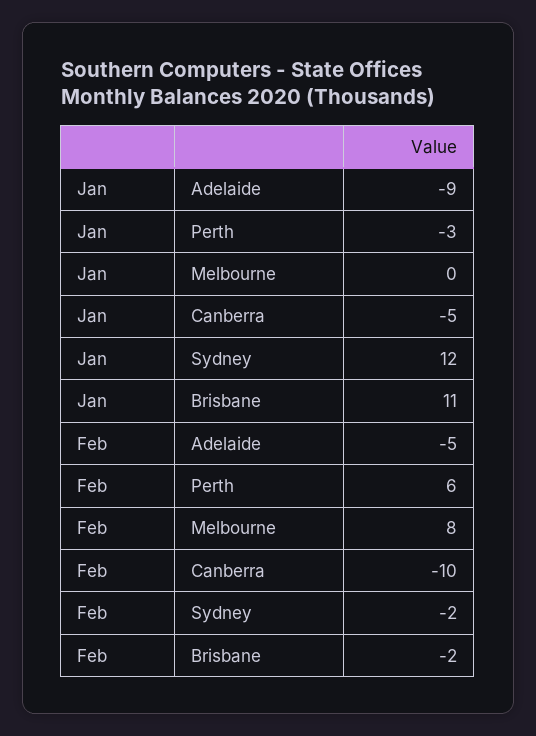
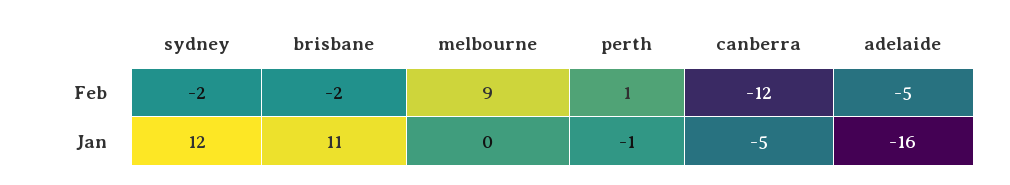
Jan, Adelaide: -9 -> -16
Jan, Perth: -3 -> -1
Feb, Perth: 6 -> 1
Feb, Melbourne: 8 -> 9
Feb, Canberra: -10 -> -12

